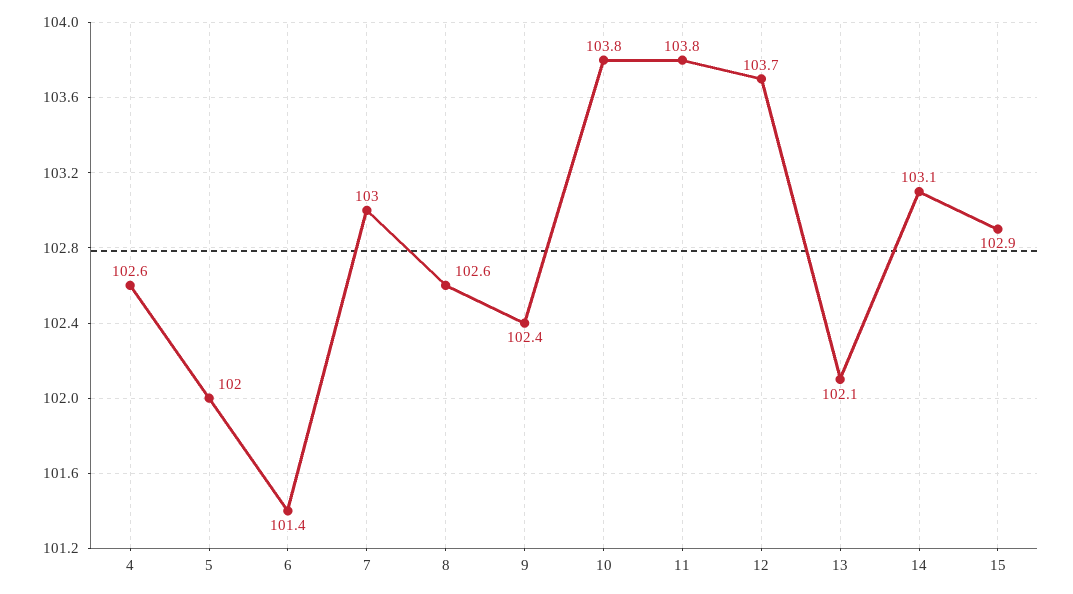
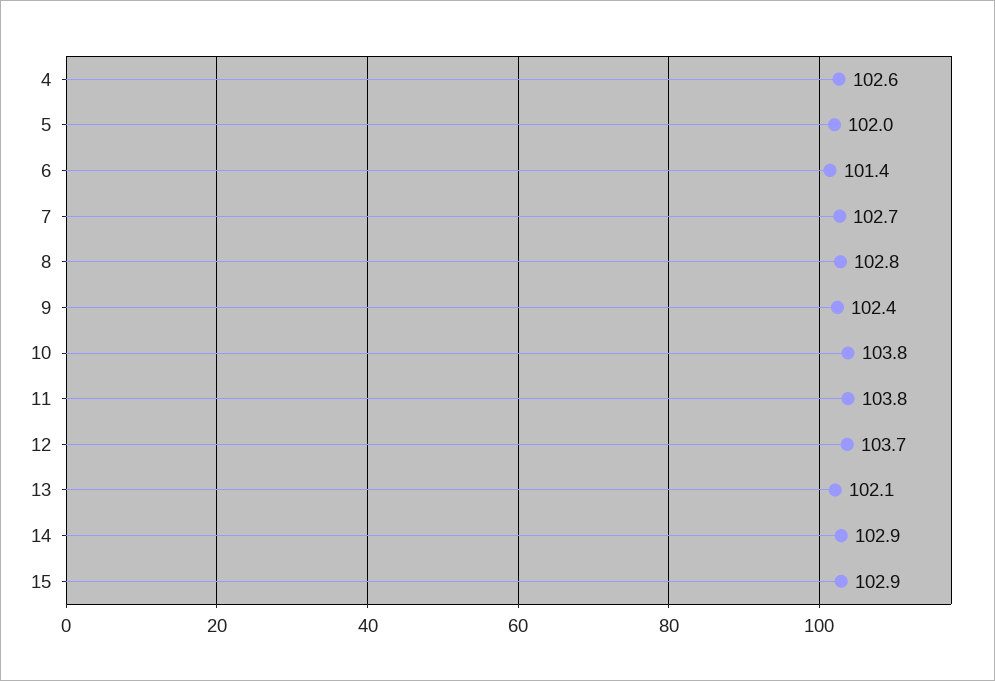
7: 103 -> 102.7
8: 102.6 -> 102.8
14: 103.1 -> 102.9

